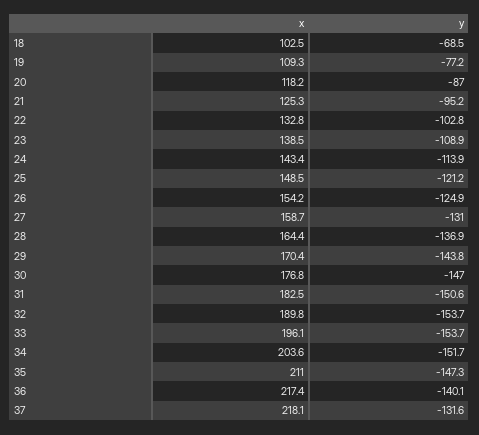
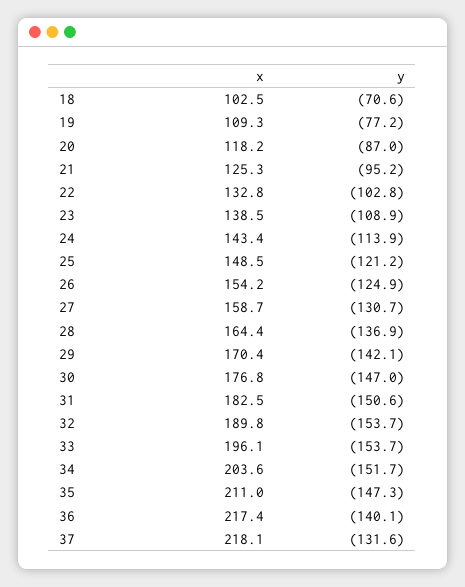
y, 18: -68.5 -> -70.6
y, 27: -131 -> -130.7
y, 29: -143.8 -> -142.1

